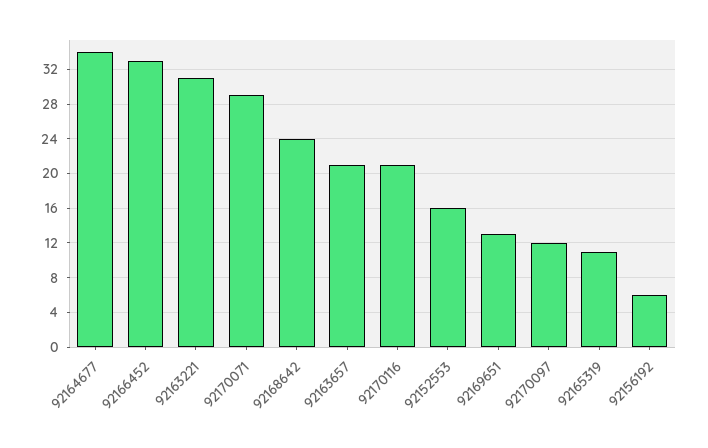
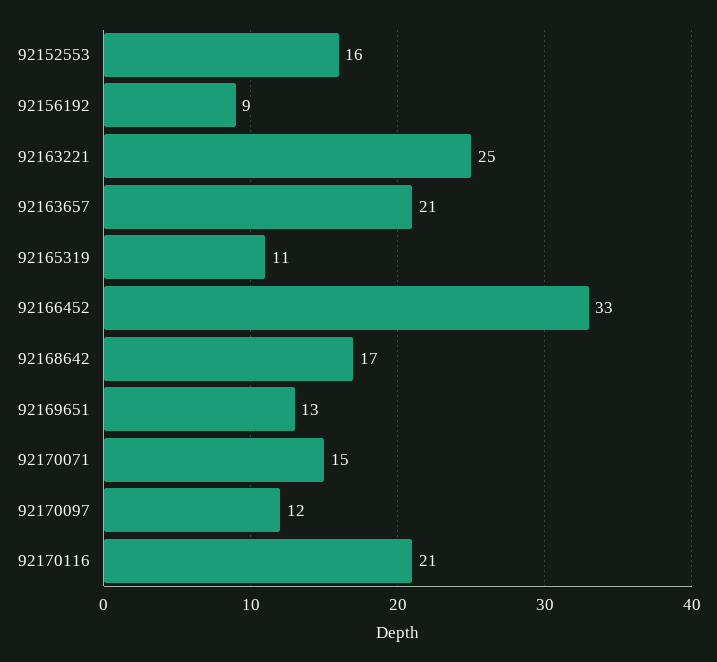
92164677: 34 -> none
92163221: 31 -> 25
92170071: 29 -> 15
92168642: 24 -> 17
92156192: 6 -> 9

